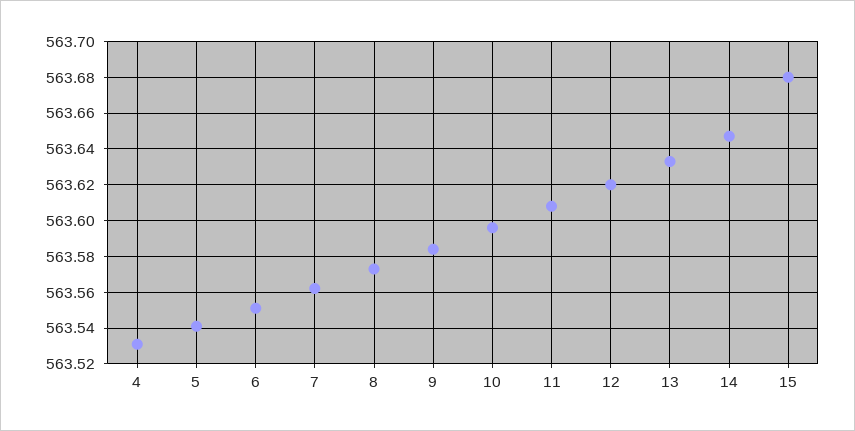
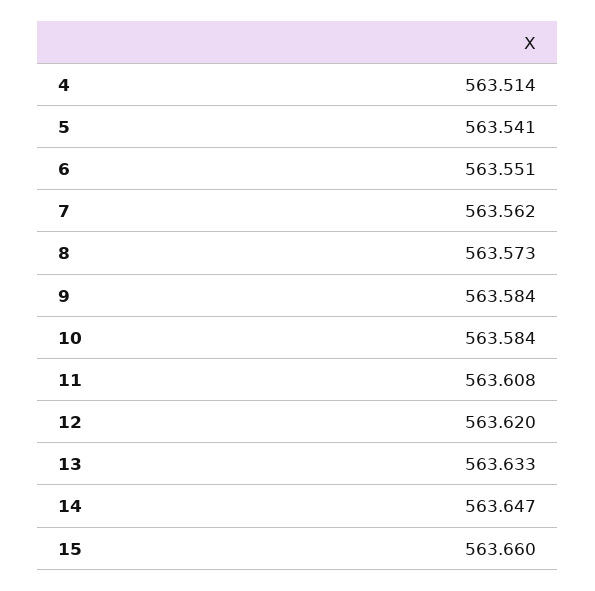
4: 563.53 -> 563.514
10: 563.595 -> 563.584
15: 563.68 -> 563.66

